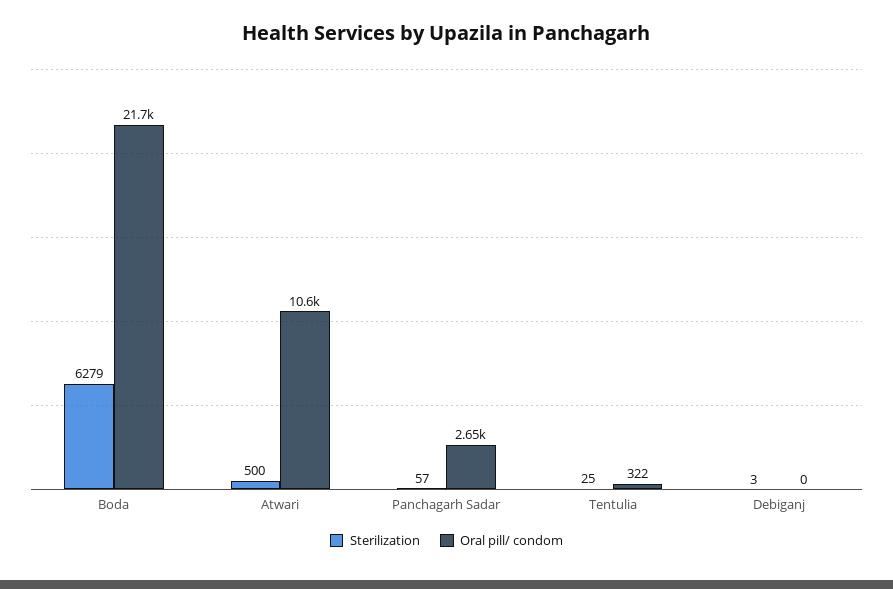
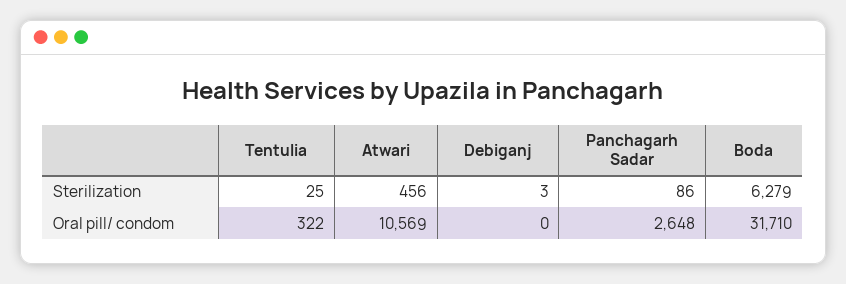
Oral pill/ condom, Boda: 21700 -> 31710
Sterilization, Atwari: 500 -> 456
Sterilization, Panchagarh Sadar: 57 -> 86

